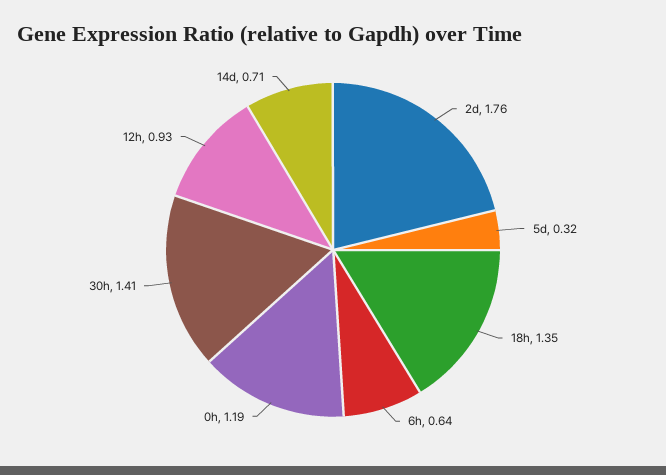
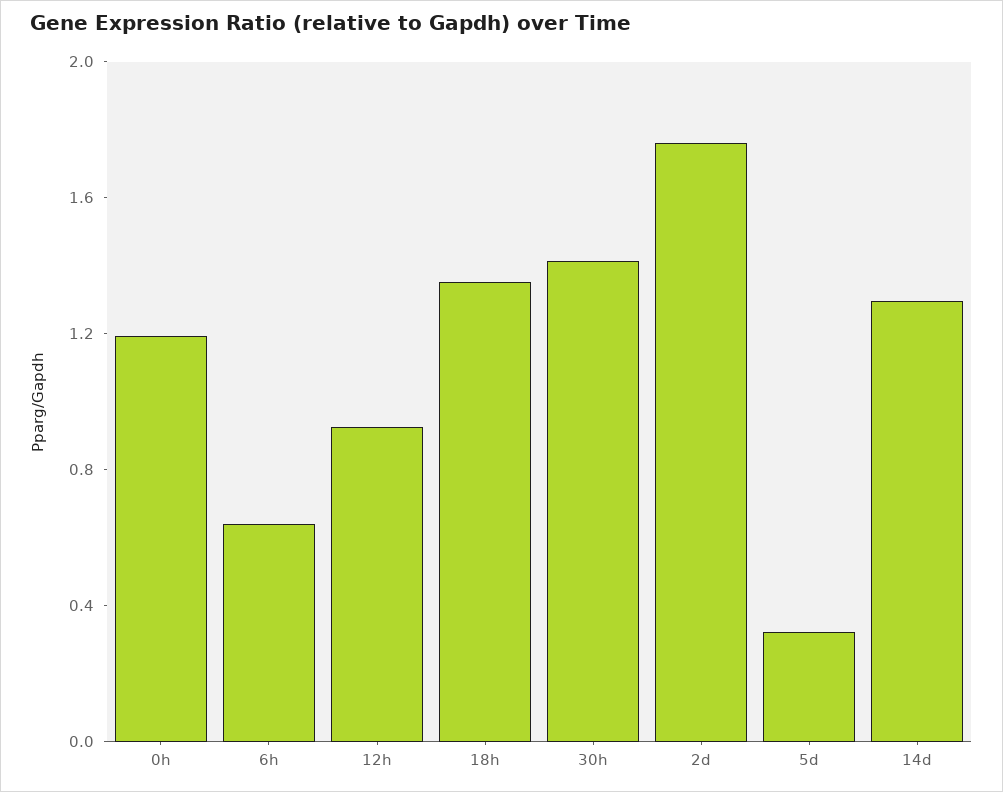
14d: 0.71 -> 1.3

